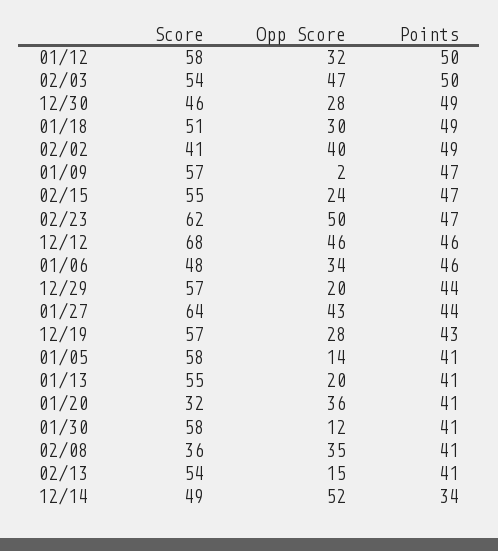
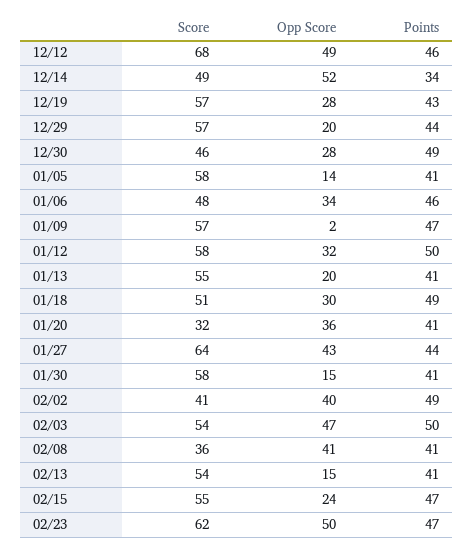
Opp Score, 12/12: 46 -> 49
Opp Score, 01/30: 12 -> 15
Opp Score, 02/08: 35 -> 41

